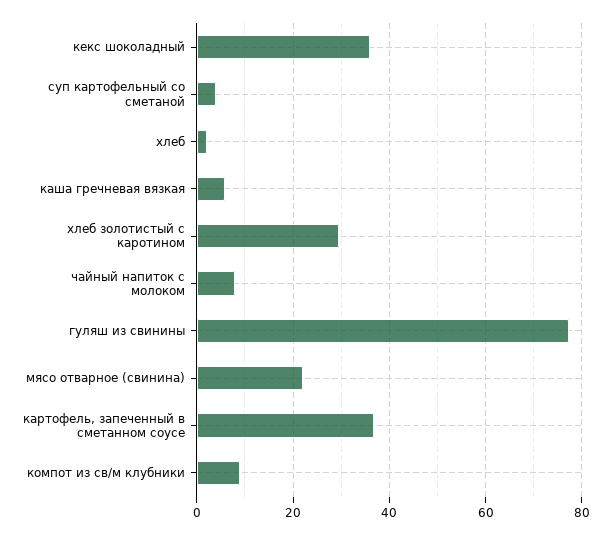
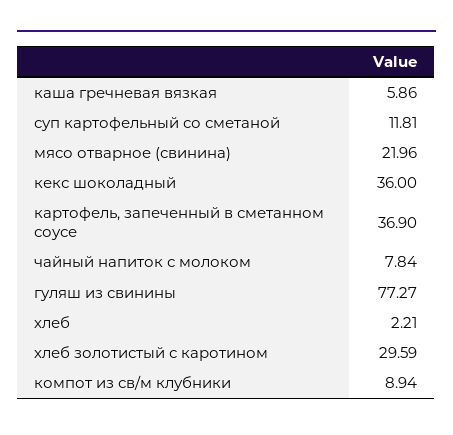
суп картофельный со сметаной: 4 -> 11.81

